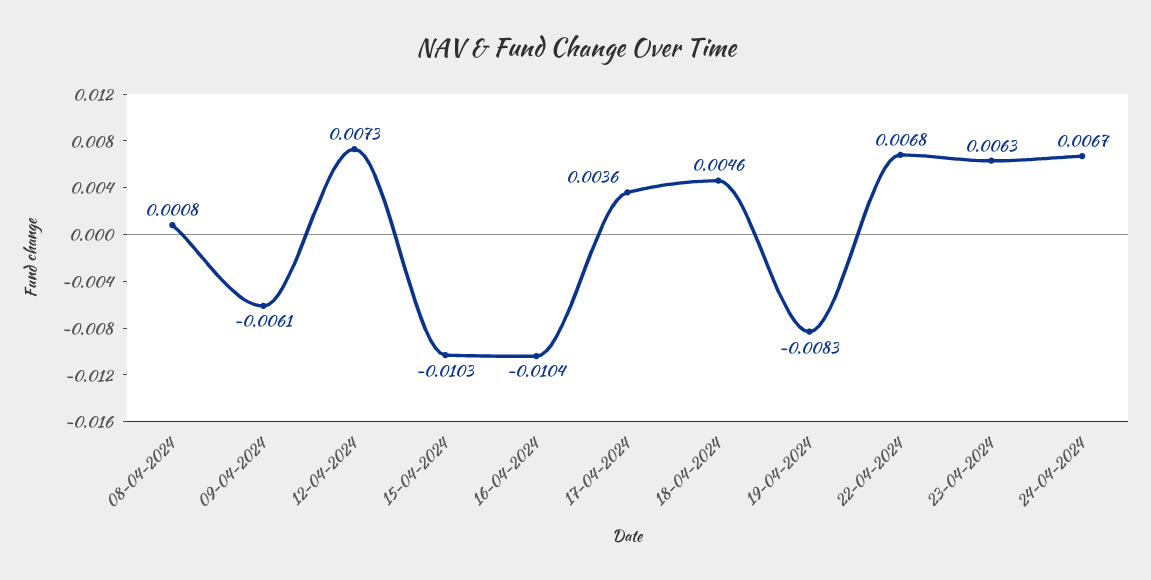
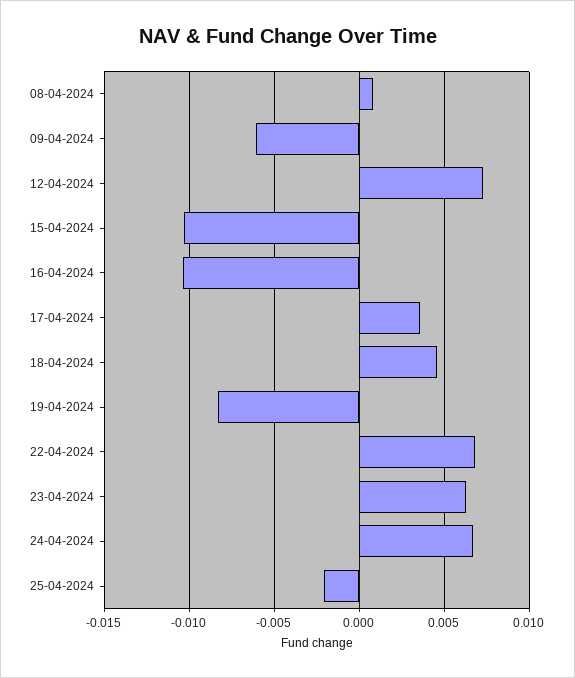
25-04-2024: none -> -0.002

